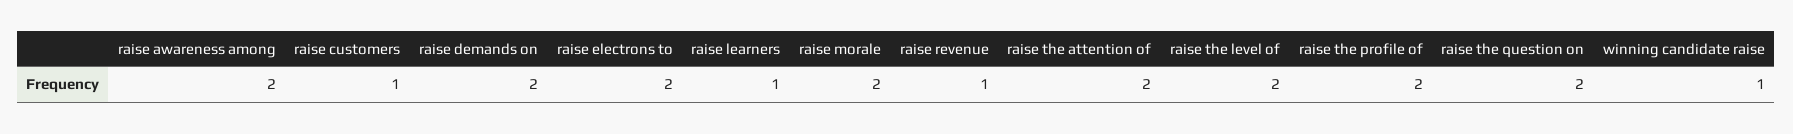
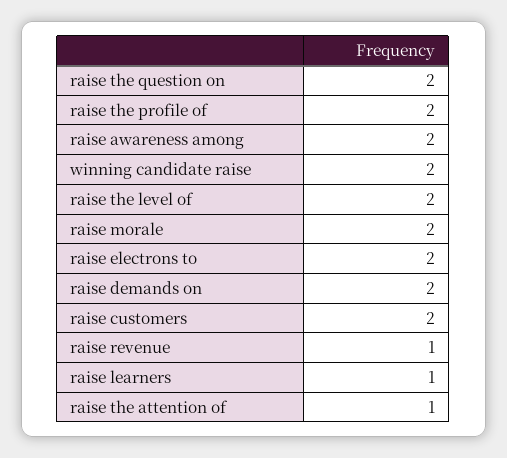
raise customers: 1 -> 2
raise the attention of: 2 -> 1
winning candidate raise: 1 -> 2

